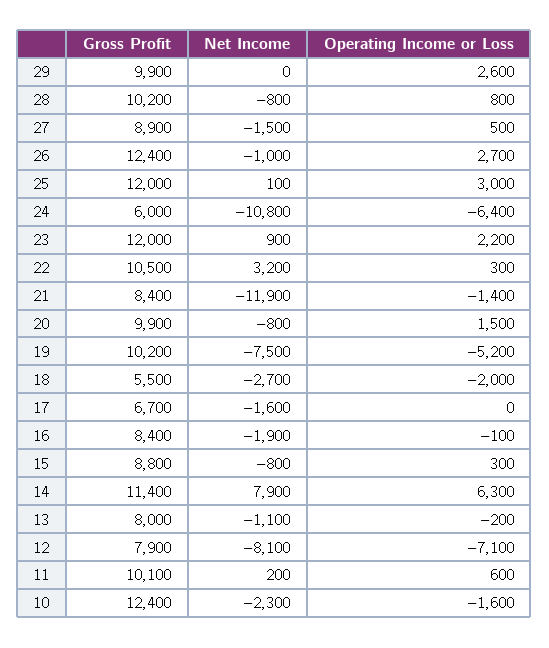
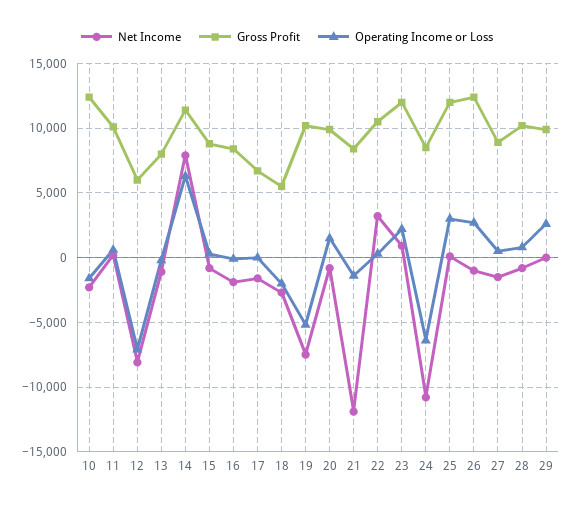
Gross Profit, 24: 6000 -> 8500
Gross Profit, 12: 7900 -> 6000

